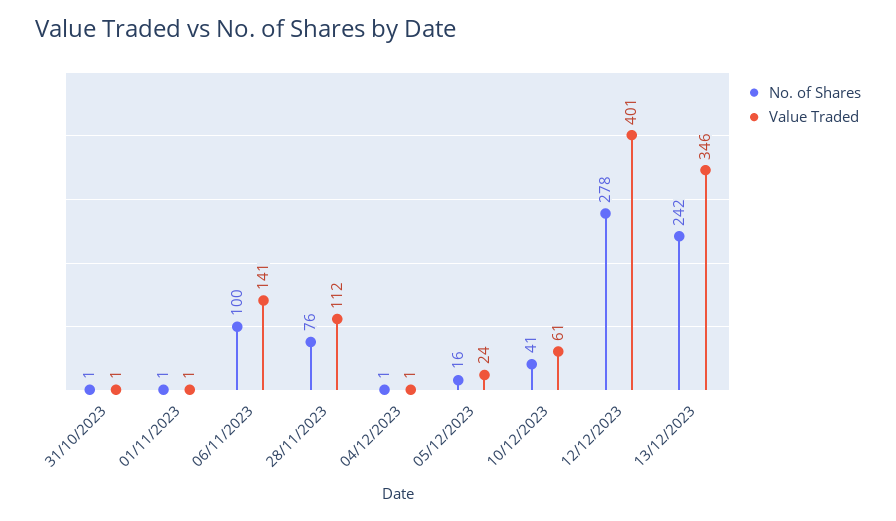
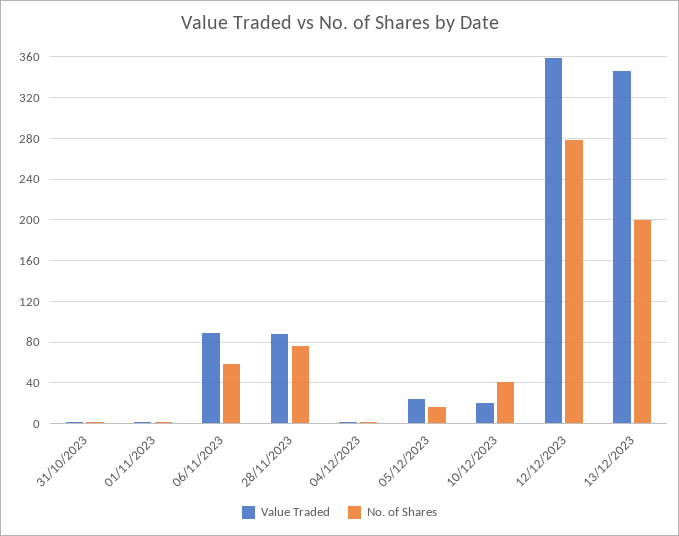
No. of Shares, 06/11/2023: 100 -> 60
Value Traded, 06/11/2023: 141 -> 90
Value Traded, 28/11/2023: 112 -> 90
Value Traded, 10/12/2023: 61 -> 20
Value Traded, 12/12/2023: 401 -> 360
No. of Shares, 13/12/2023: 242 -> 200

